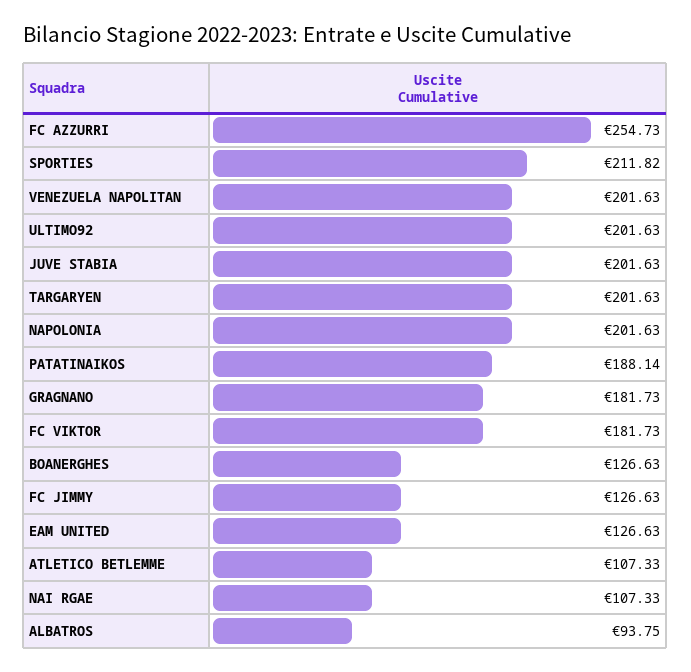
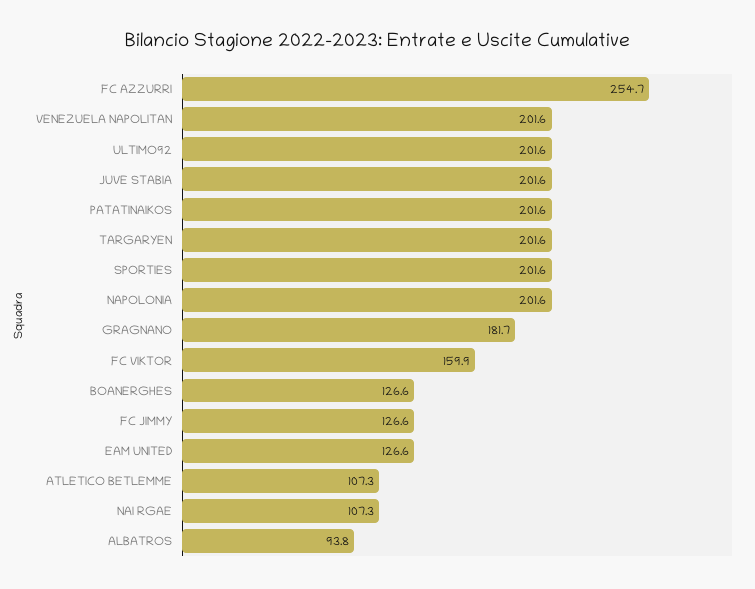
SPORTIES: 211.82 -> 201.6
PATATINAIKOS: 188.14 -> 201.6
FC VIKTOR: 181.73 -> 159.9

